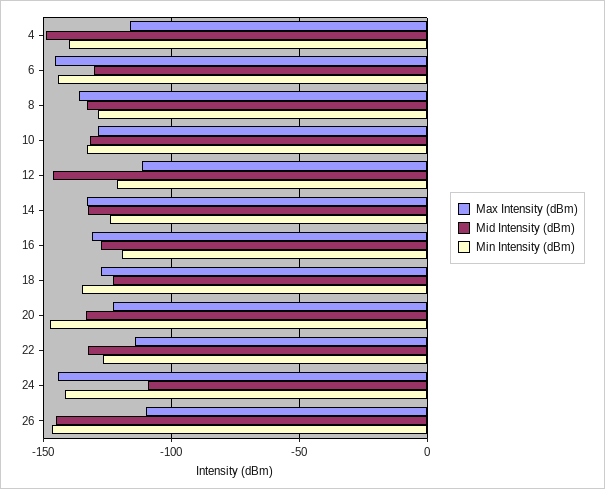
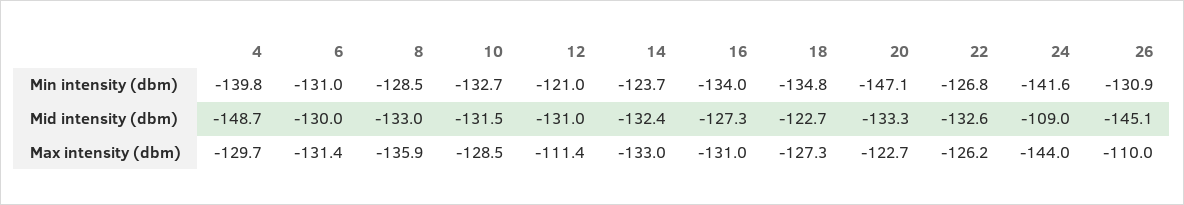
Max Intensity (dBm), 4: -115 -> -129.7
Max Intensity (dBm), 6: -145 -> -131.4
Min Intensity (dBm), 6: -145 -> -131
Mid Intensity (dBm), 12: -145 -> -131
Min Intensity (dBm), 16: -120 -> -134
Max Intensity (dBm), 22: -115 -> -126.2
Min Intensity (dBm), 26: -145 -> -130.9

